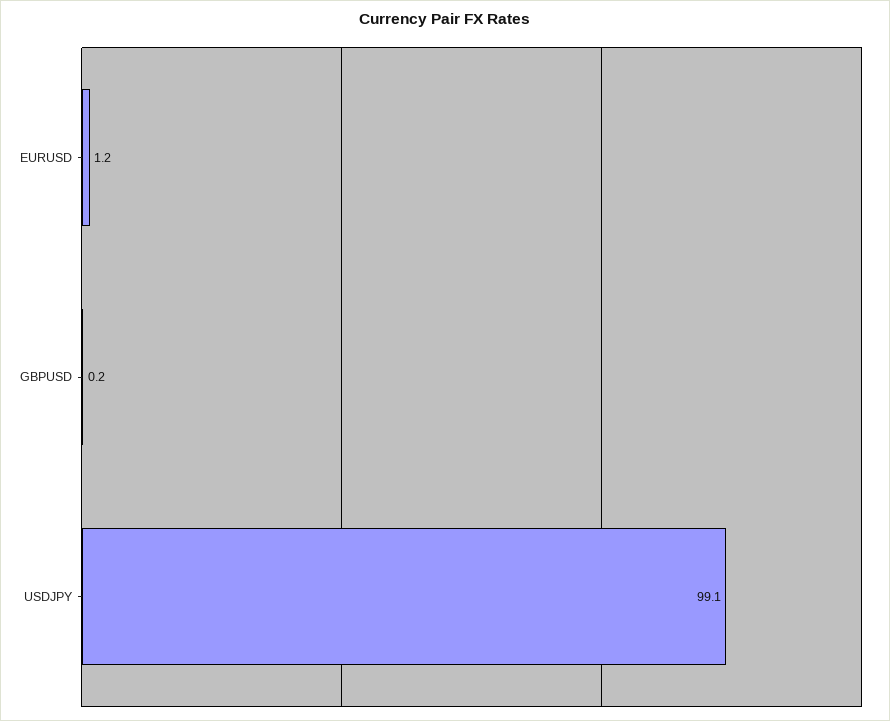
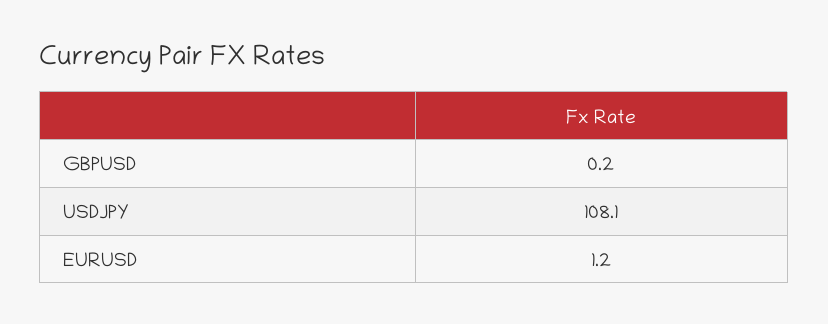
USDJPY: 99.1 -> 108.1

